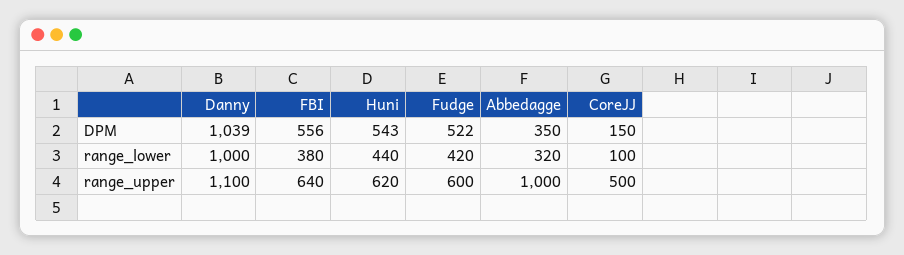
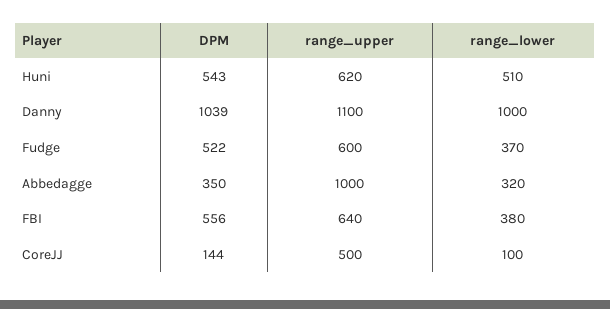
CoreJJ, DPM: 150 -> 144
Huni, range_lower: 440 -> 510
Fudge, range_lower: 420 -> 370

